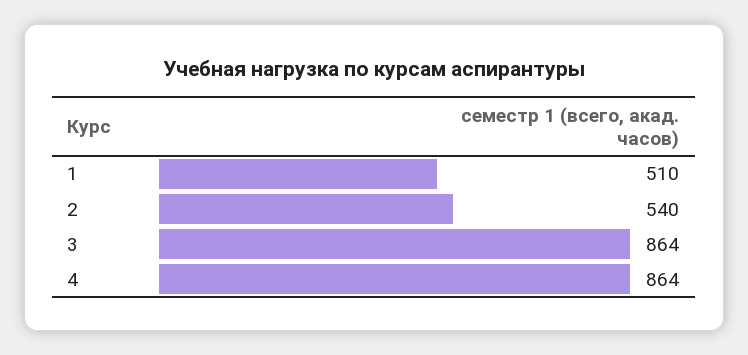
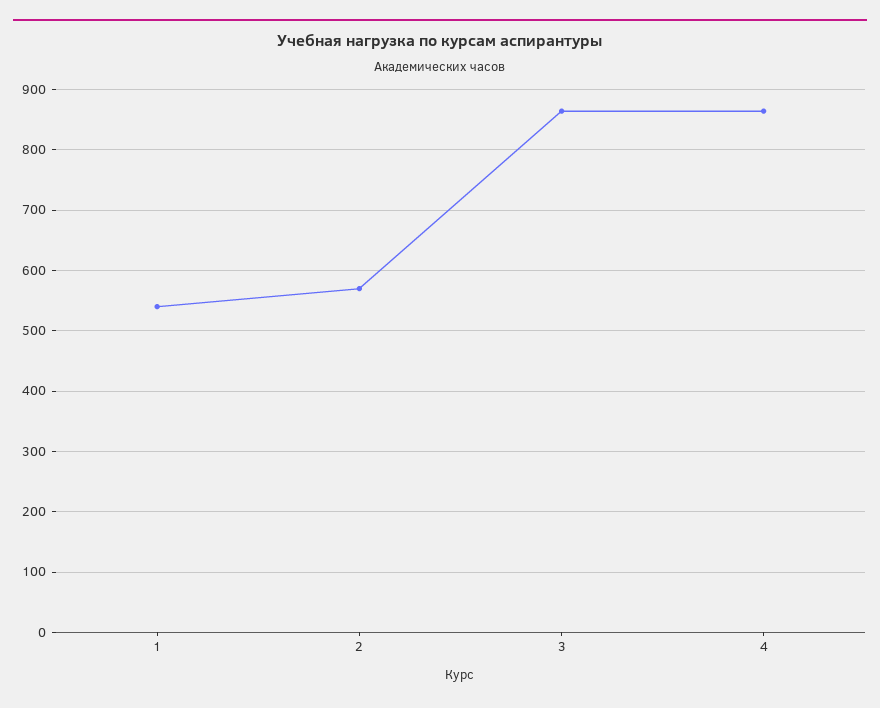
1: 510 -> 540
2: 540 -> 570

